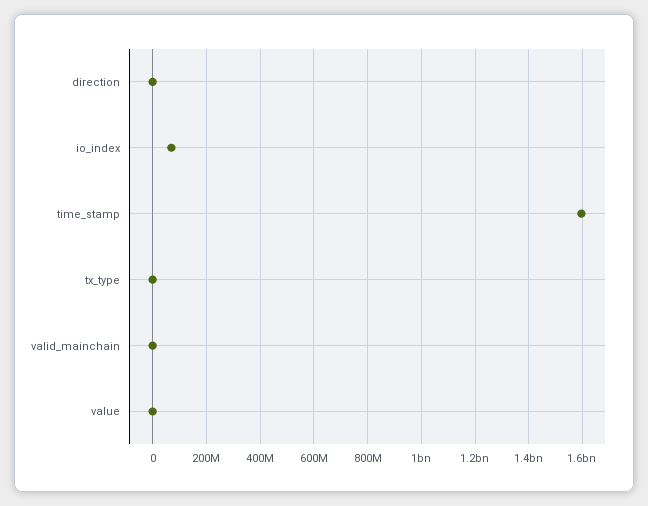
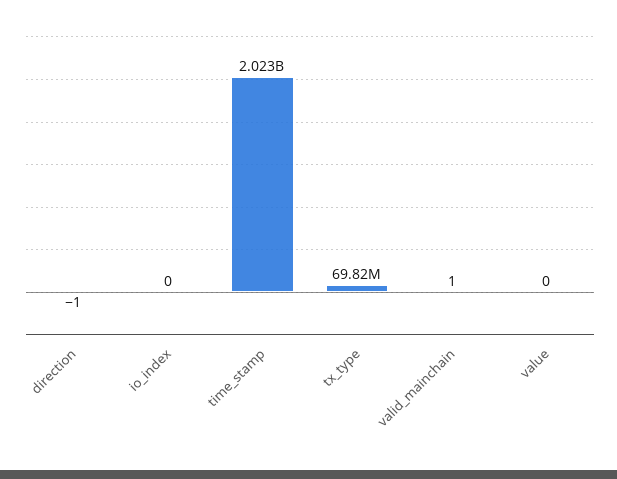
io_index: 75000000 -> 0
time_stamp: 1600000000 -> 2023000000
tx_type: 0 -> 69820000

